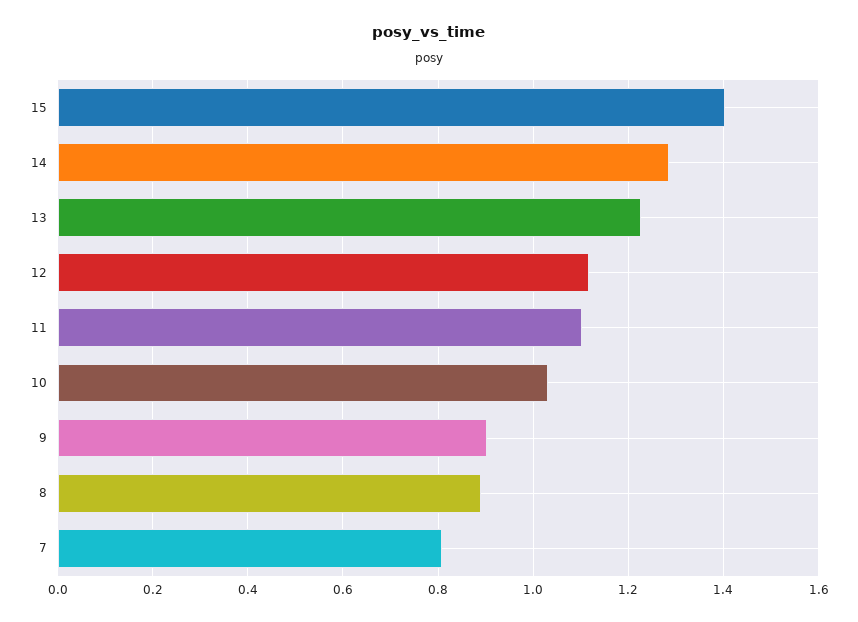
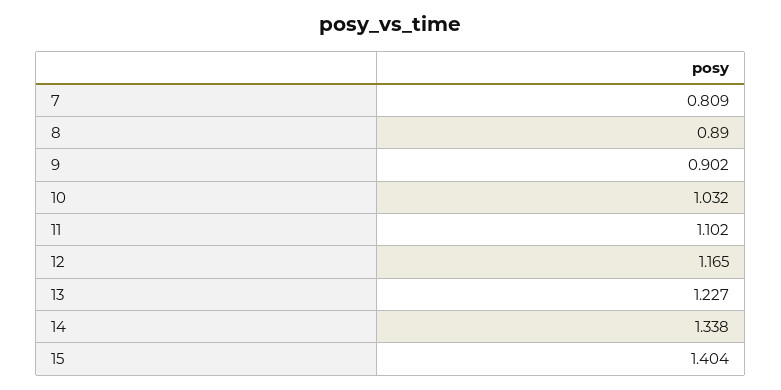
14: 1.28 -> 1.338
12: 1.12 -> 1.165

